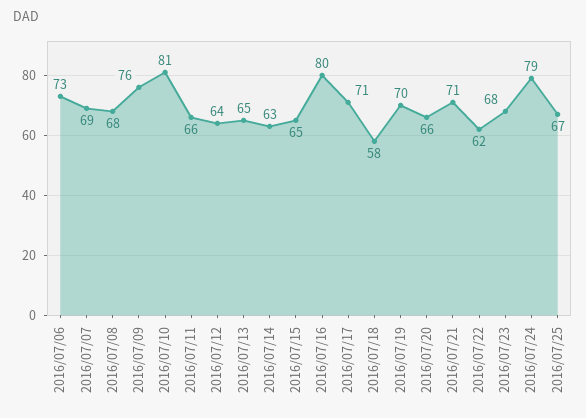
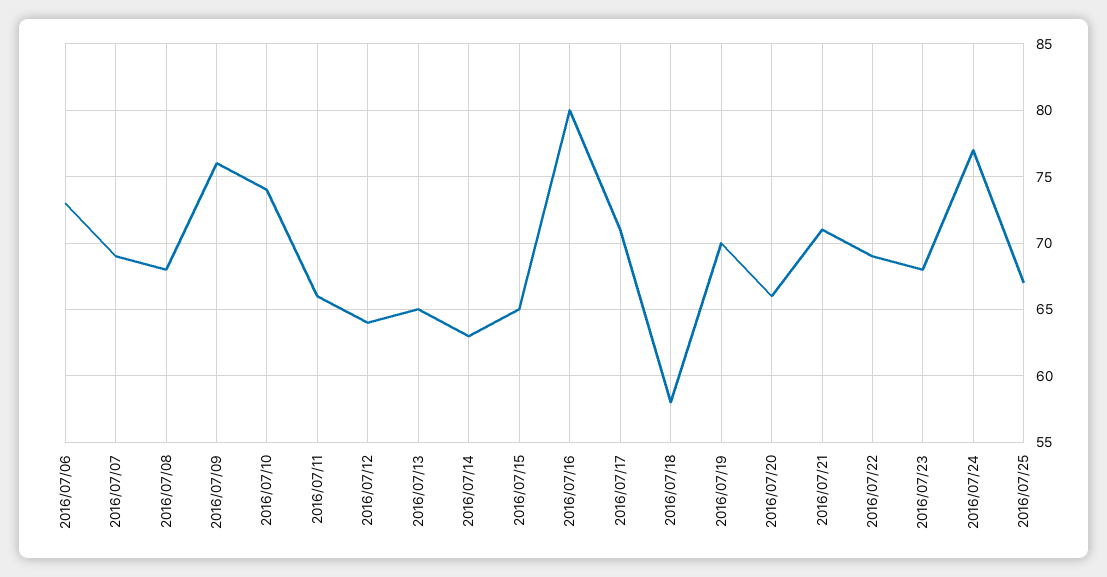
2016/07/10: 81 -> 74
2016/07/22: 62 -> 69
2016/07/24: 79 -> 77

